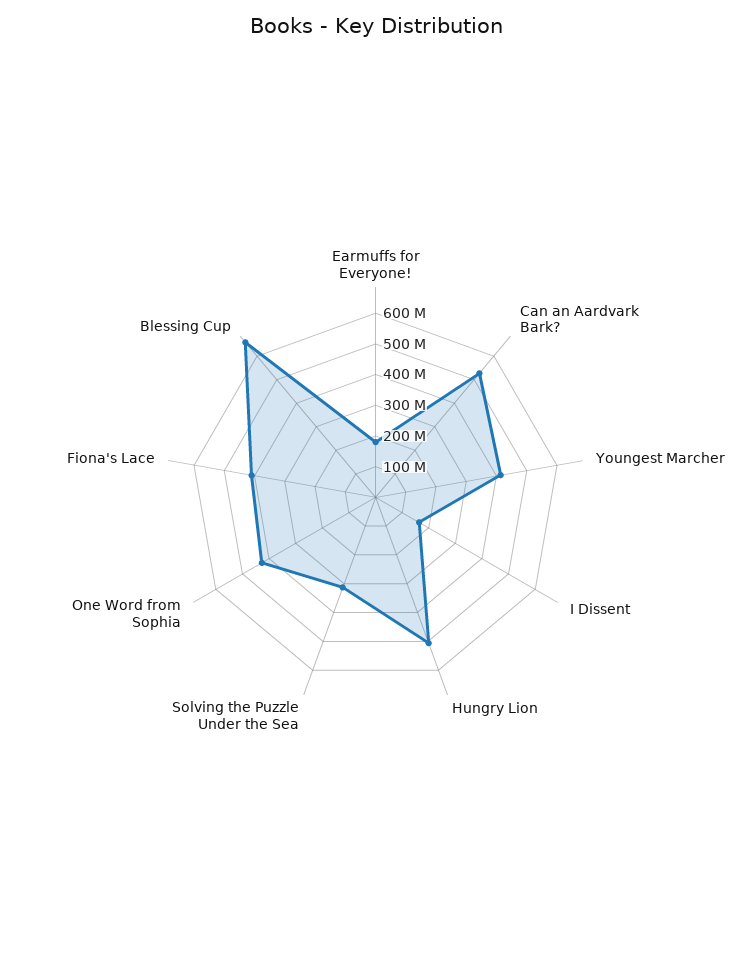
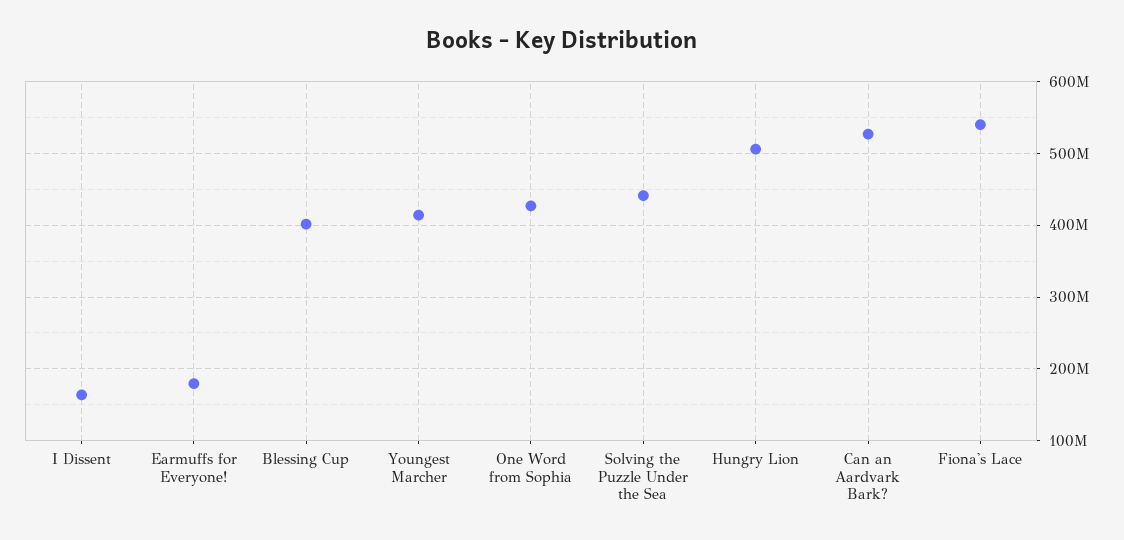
Solving the Puzzle Under the Sea: 300000000 -> 440000000
Fiona's Lace: 400000000 -> 540000000
Blessing Cup: 650000000 -> 400000000

